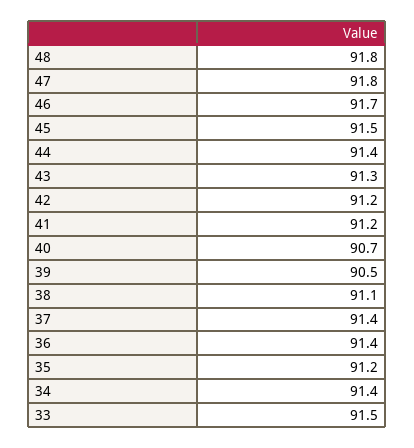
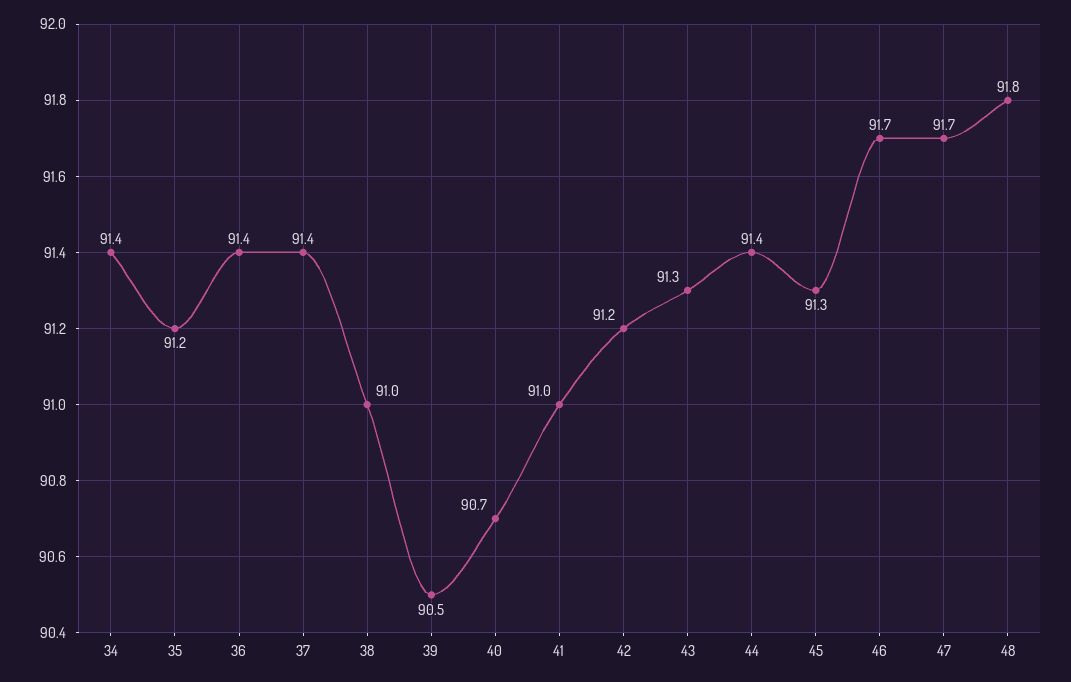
47: 91.8 -> 91.7
45: 91.5 -> 91.3
41: 91.2 -> 91
38: 91.1 -> 91
33: 91.5 -> none

